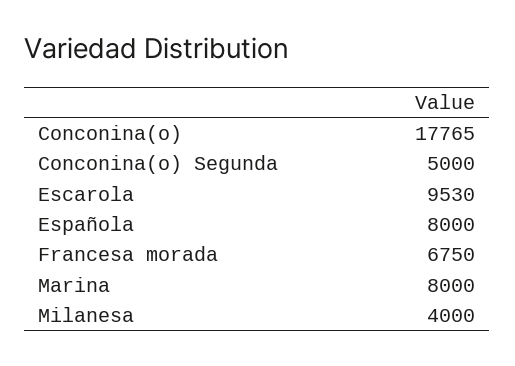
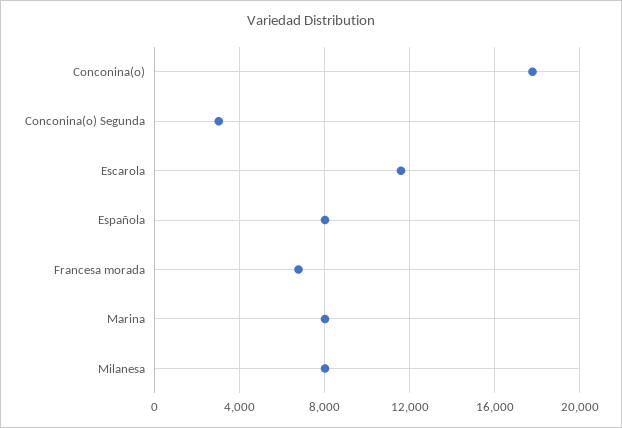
Conconina(o) Segunda: 5000 -> 3000
Escarola: 9530 -> 11500
Milanesa: 4000 -> 8000

